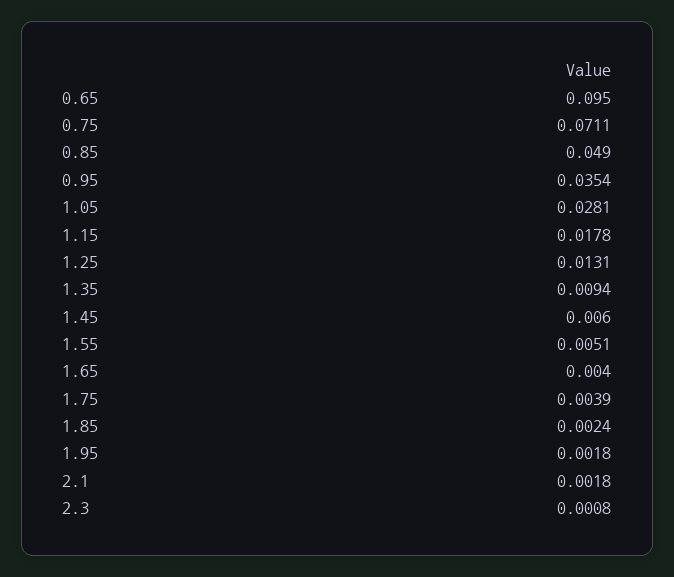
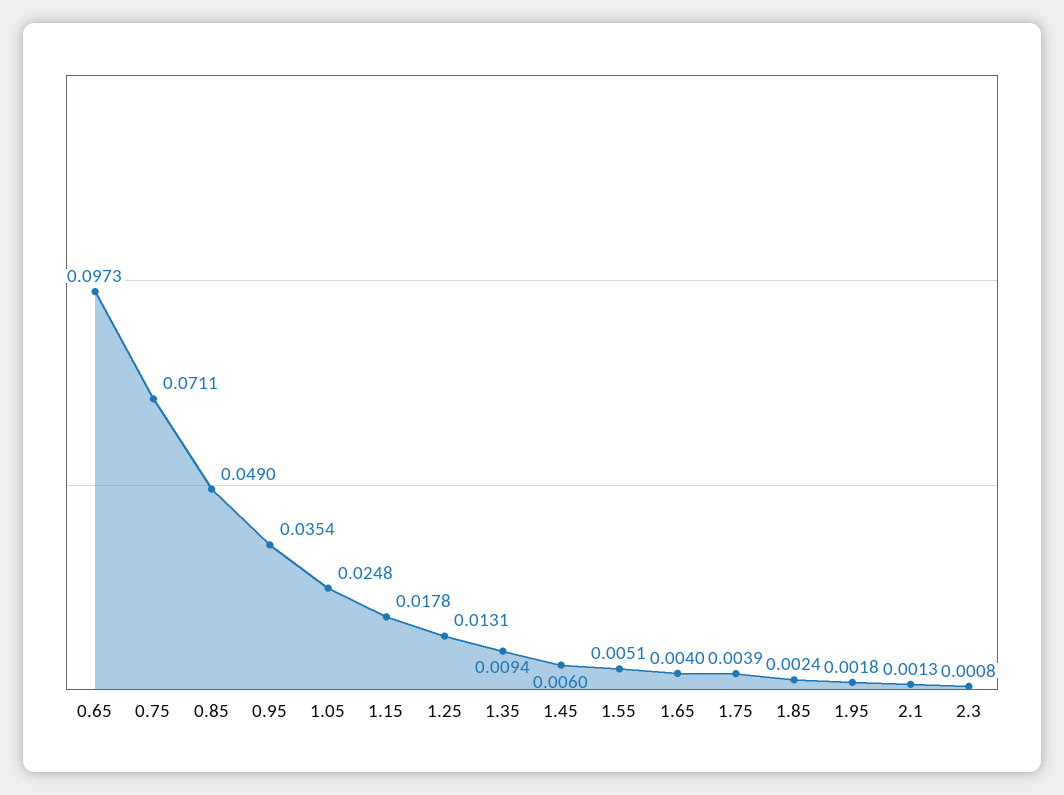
0.65: 0.095 -> 0.0973
1.05: 0.0281 -> 0.0248
2.1: 0.0018 -> 0.0013

